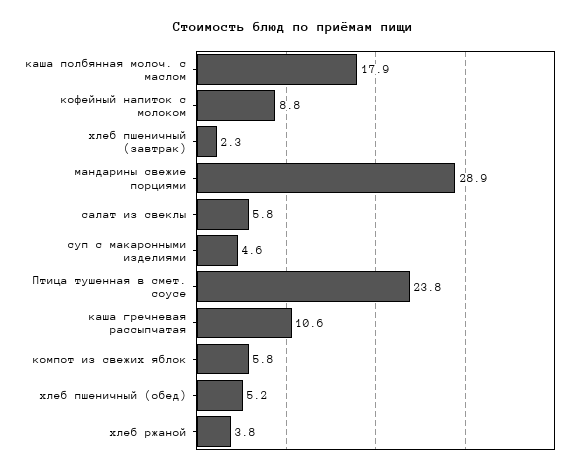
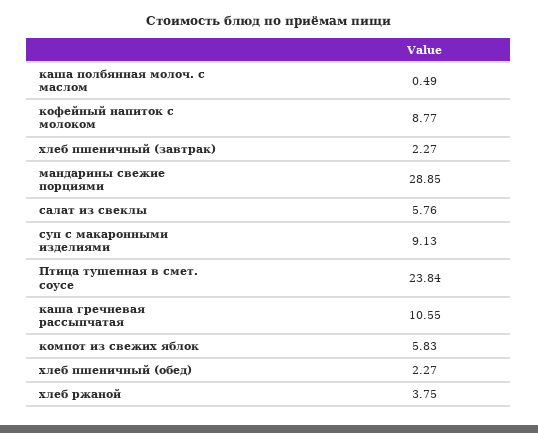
каша полбянная молоч. с маслом: 17.9 -> 0.49
суп с макаронными изделиями: 4.6 -> 9.13
хлеб пшеничный (обед): 5.2 -> 2.27

